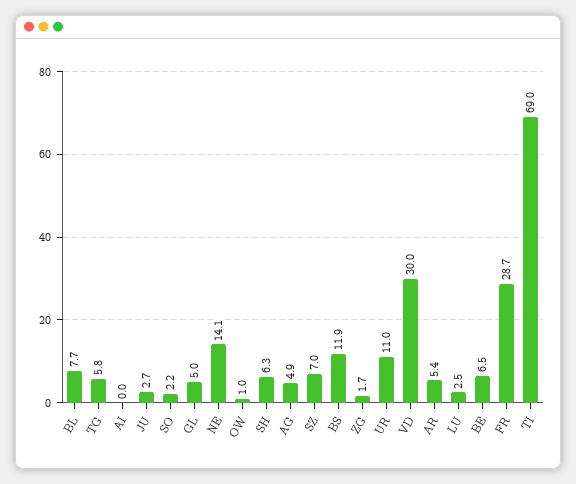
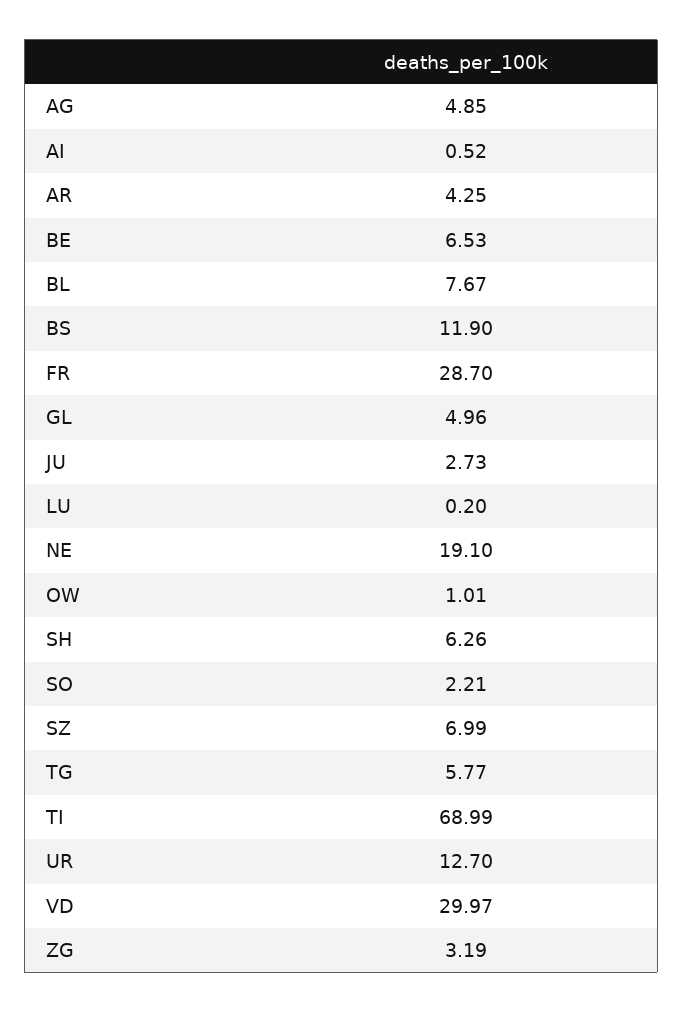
AI: 0 -> 0.52
NE: 14.1 -> 19.1
ZG: 1.7 -> 3.19
UR: 11 -> 12.7
AR: 5.4 -> 4.25
LU: 2.5 -> 0.2

